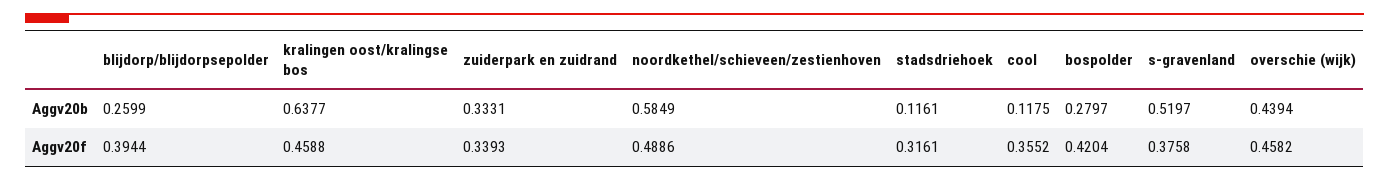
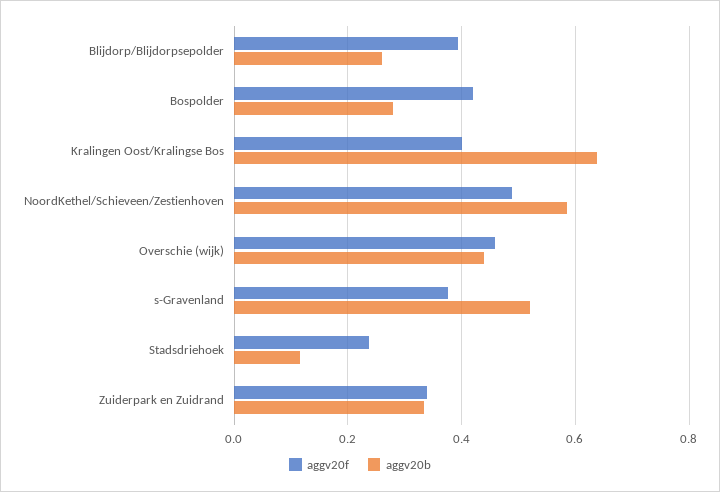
Aggv20b, cool: 0.1175 -> none
Aggv20f, kralingen oost/kralingse bos: 0.4588 -> 0.4
Aggv20f, stadsdriehoek: 0.3161 -> 0.24
Aggv20f, cool: 0.3552 -> none

